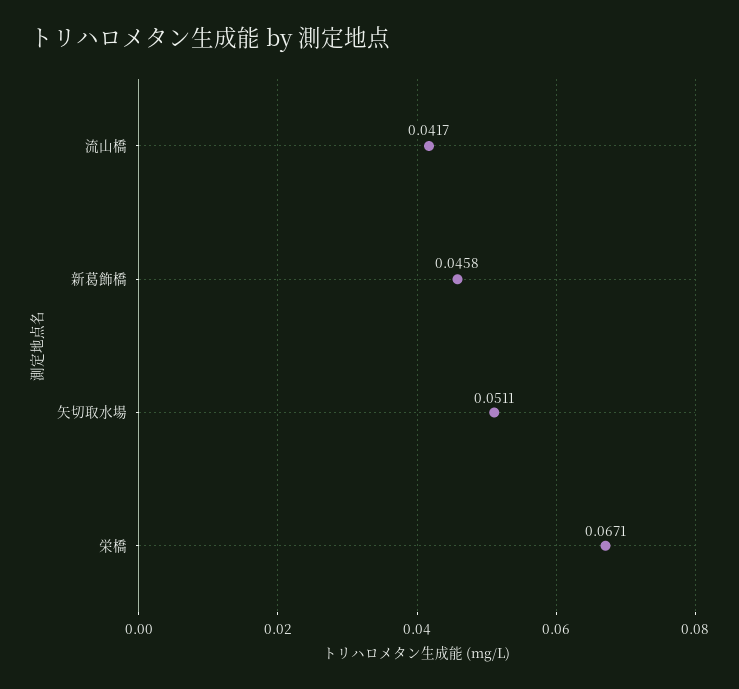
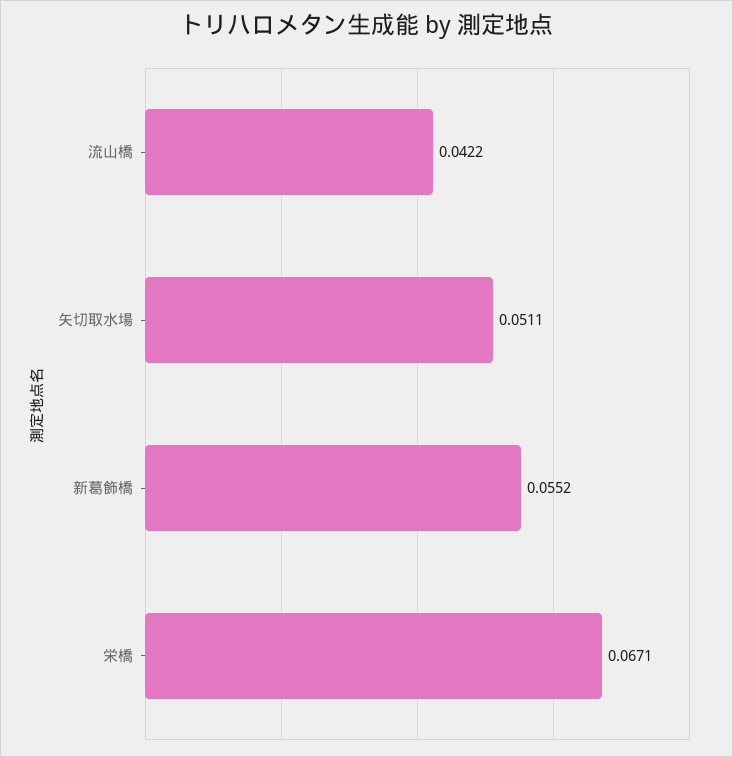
流山橋: 0.0417 -> 0.0422
新葛飾橋: 0.0458 -> 0.0552

